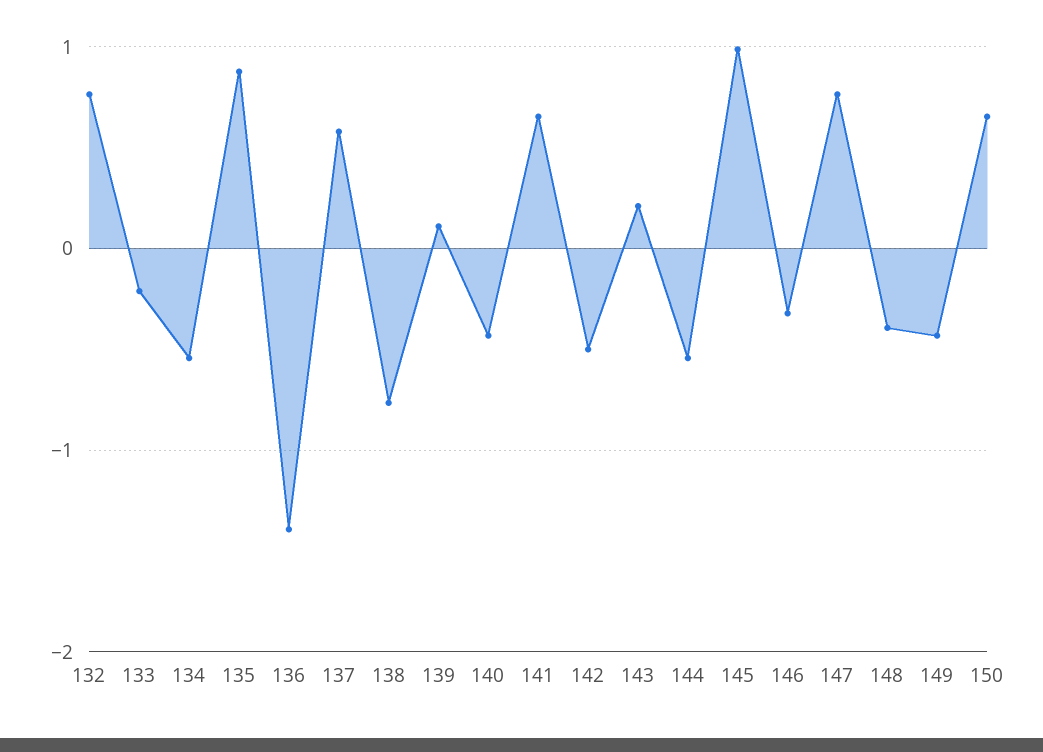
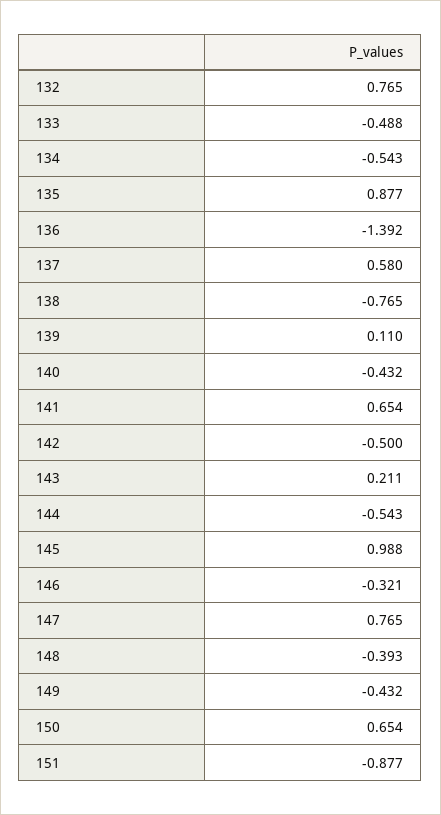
133: -0.2 -> -0.488
151: none -> -0.877

